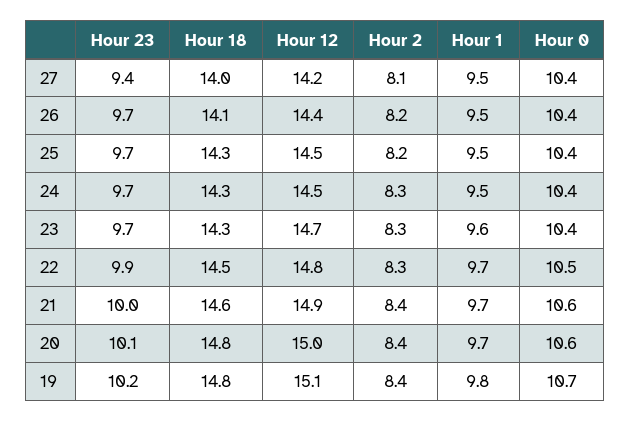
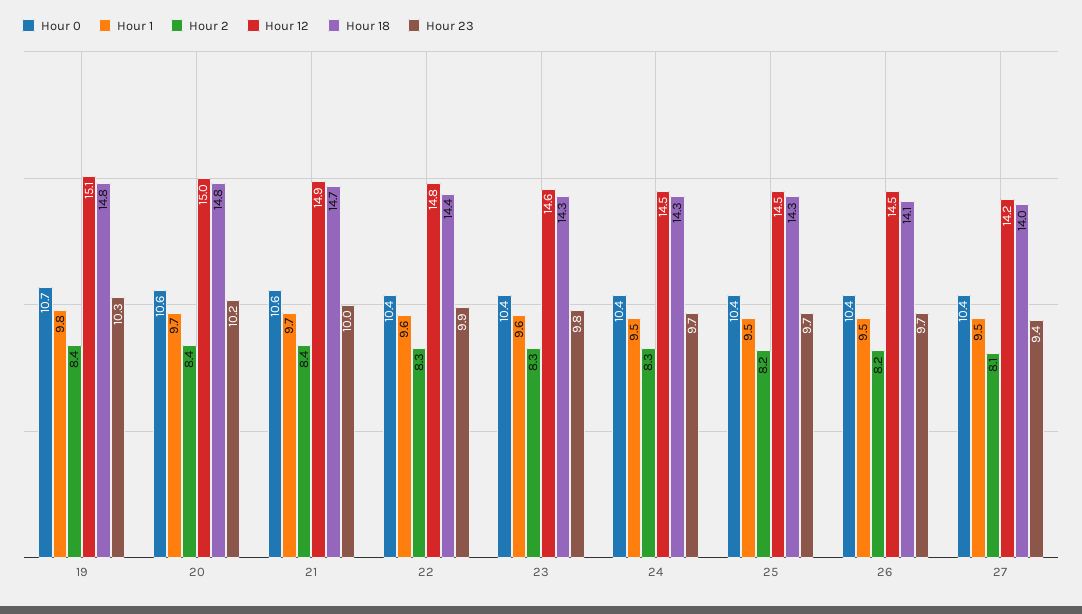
Hour 12, 26: 14.4 -> 14.5
Hour 23, 23: 9.7 -> 9.8
Hour 12, 23: 14.7 -> 14.6
Hour 18, 22: 14.5 -> 14.4
Hour 1, 22: 9.7 -> 9.6
Hour 0, 22: 10.5 -> 10.4
Hour 18, 21: 14.6 -> 14.7
Hour 23, 20: 10.1 -> 10.2
Hour 23, 19: 10.2 -> 10.3

